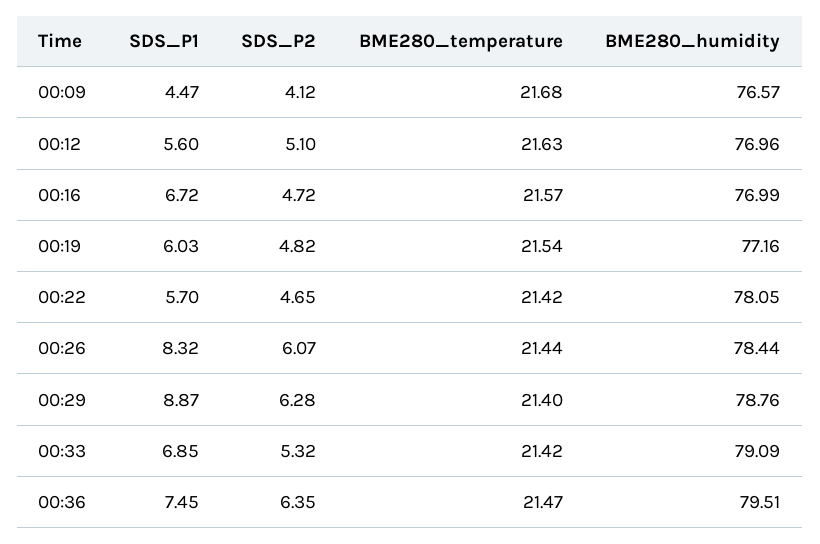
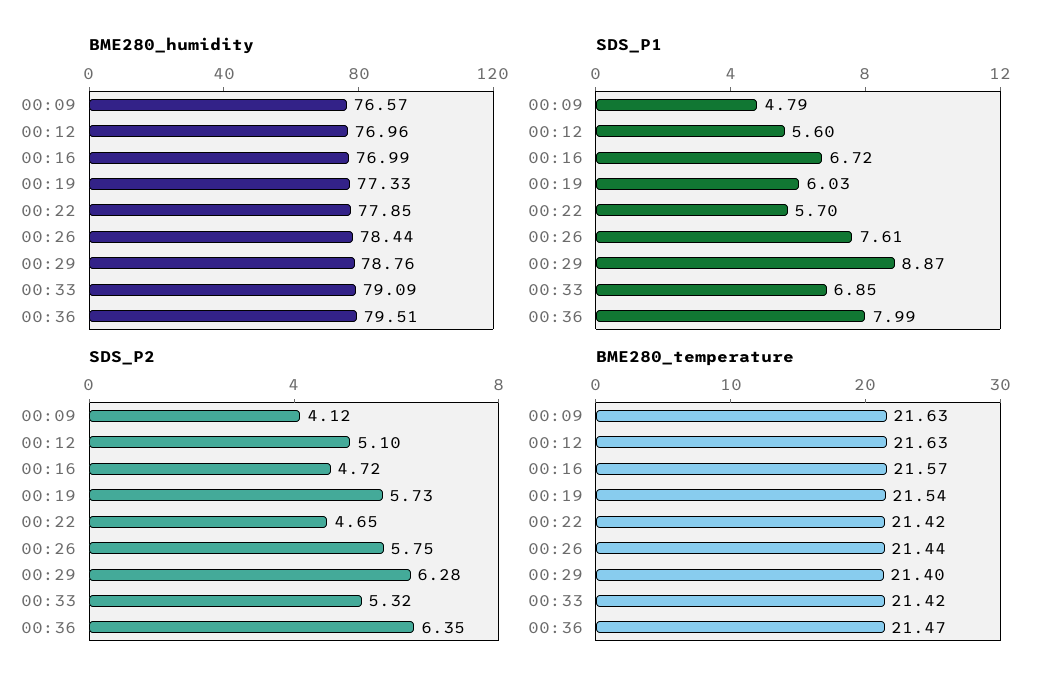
SDS_P1, 00:09: 4.47 -> 4.79
BME280_temperature, 00:09: 21.68 -> 21.63
SDS_P2, 00:19: 4.82 -> 5.73
BME280_humidity, 00:19: 77.16 -> 77.33
BME280_humidity, 00:22: 78.05 -> 77.85
SDS_P1, 00:26: 8.32 -> 7.61
SDS_P2, 00:26: 6.07 -> 5.75
SDS_P1, 00:36: 7.45 -> 7.99

